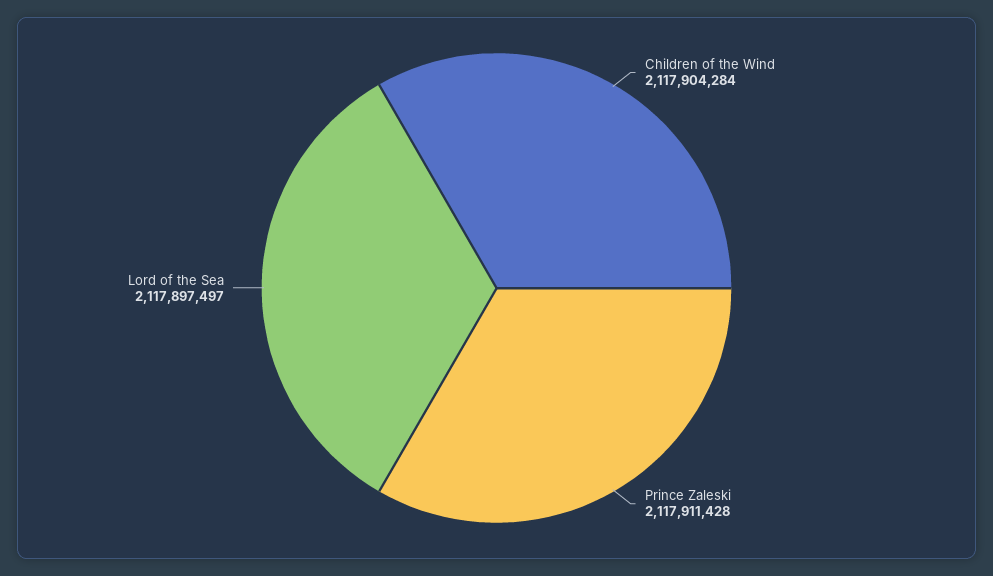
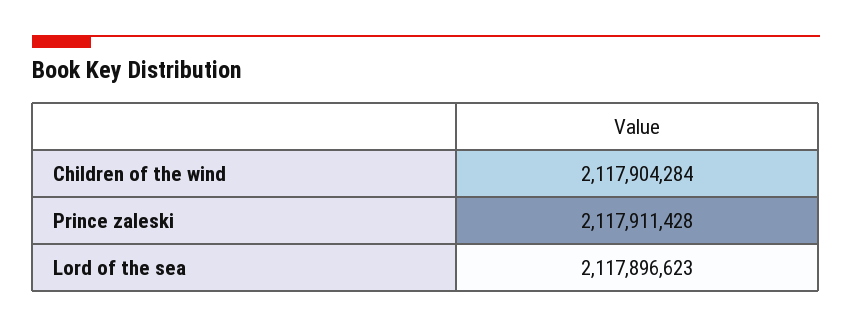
Lord of the Sea: 2117897497 -> 2117896623

